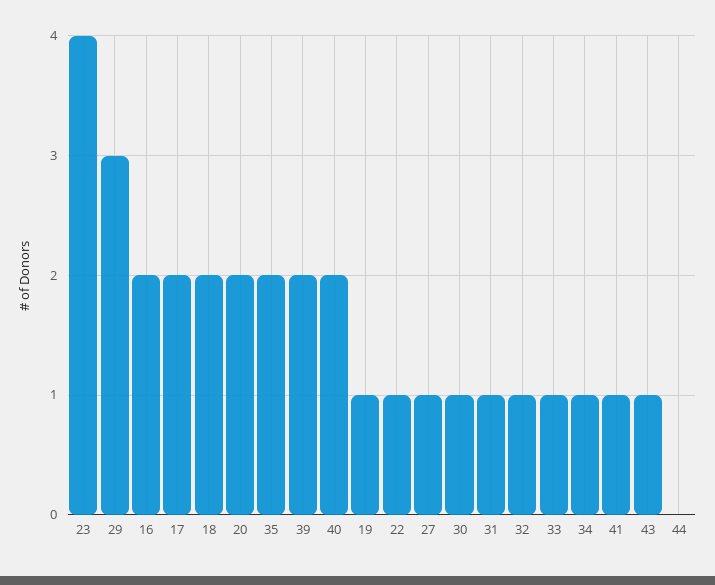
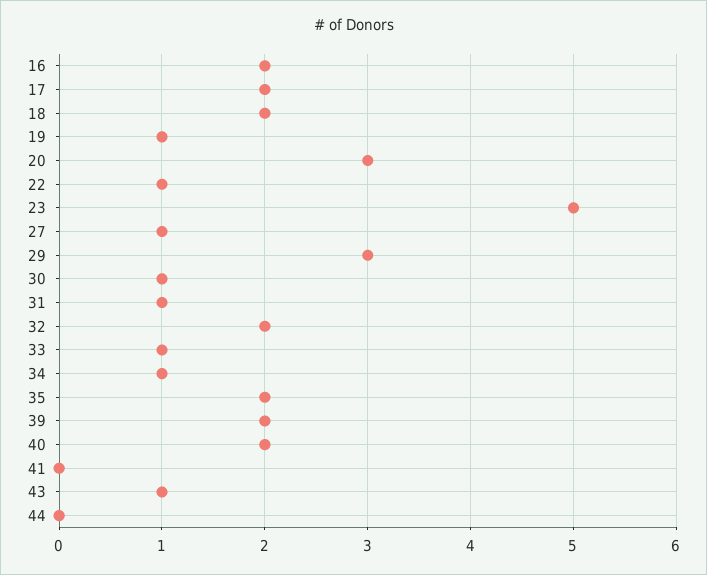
23: 4 -> 5
20: 2 -> 3
32: 1 -> 2
41: 1 -> 0

